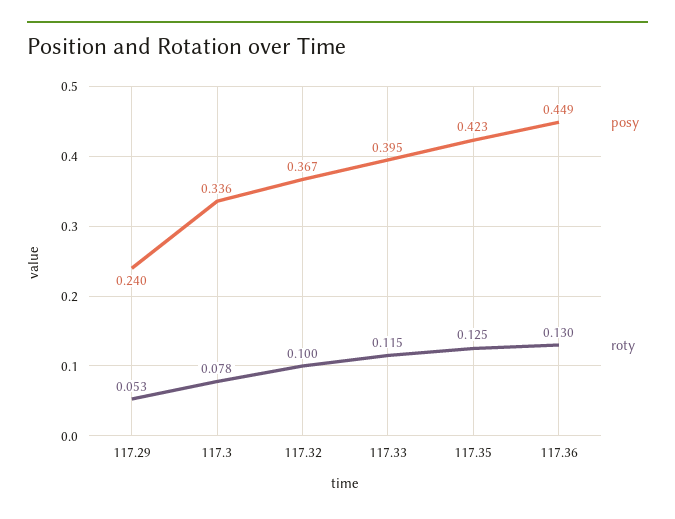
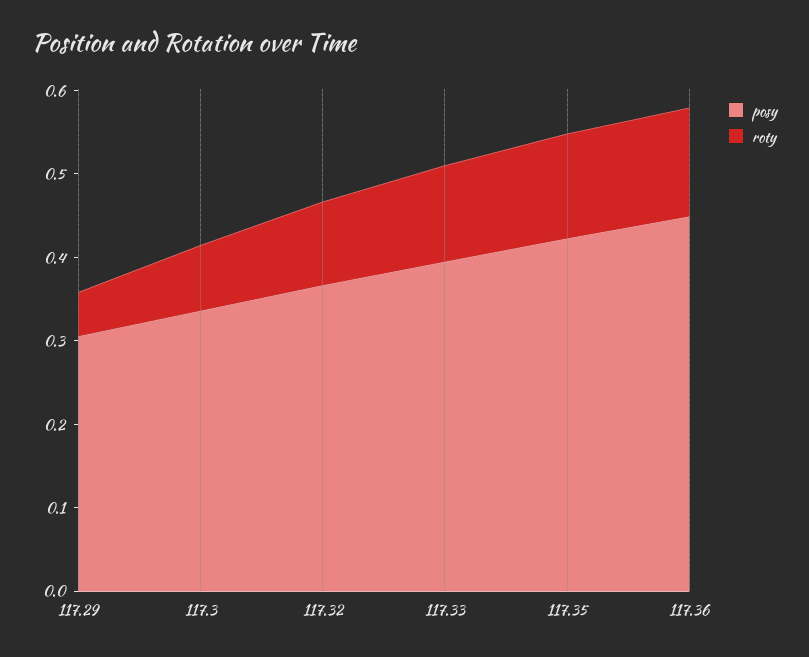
posy, 117.29: 0.24 -> 0.3

